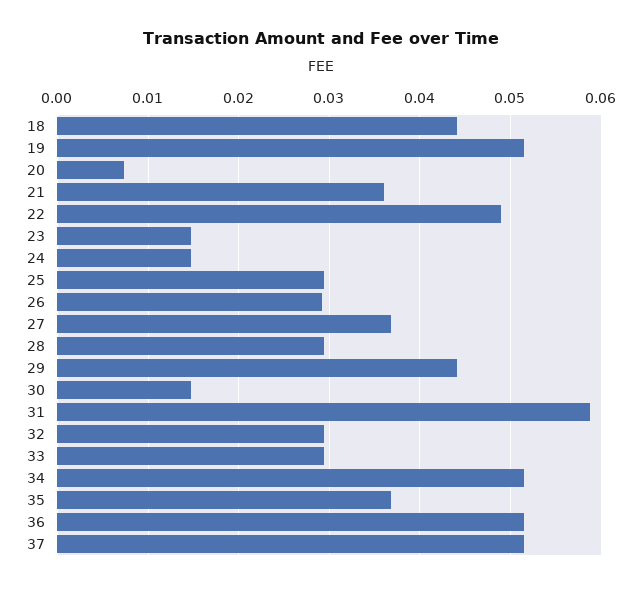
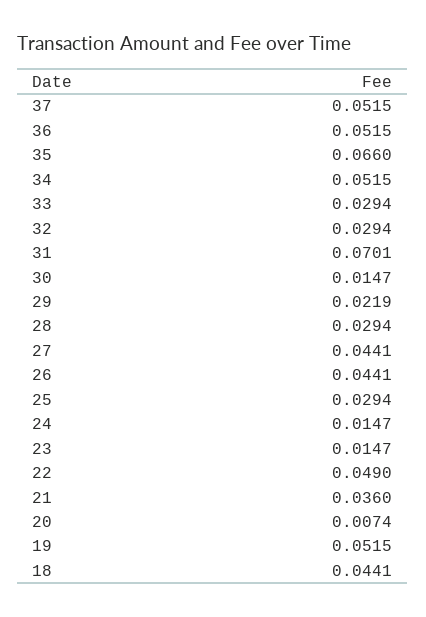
26: 0.029 -> 0.0441
27: 0.037 -> 0.0441
29: 0.044 -> 0.0219
31: 0.059 -> 0.0701
35: 0.037 -> 0.066

